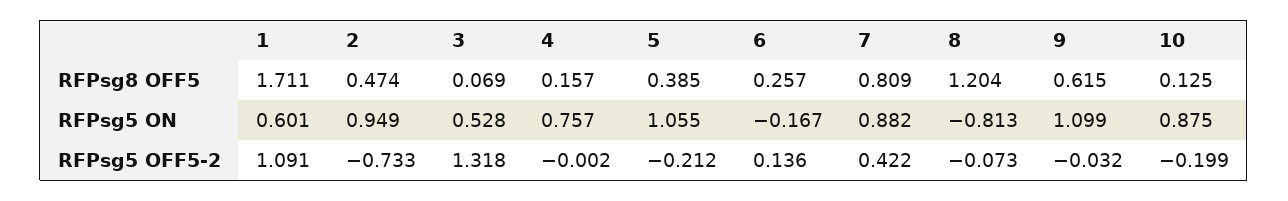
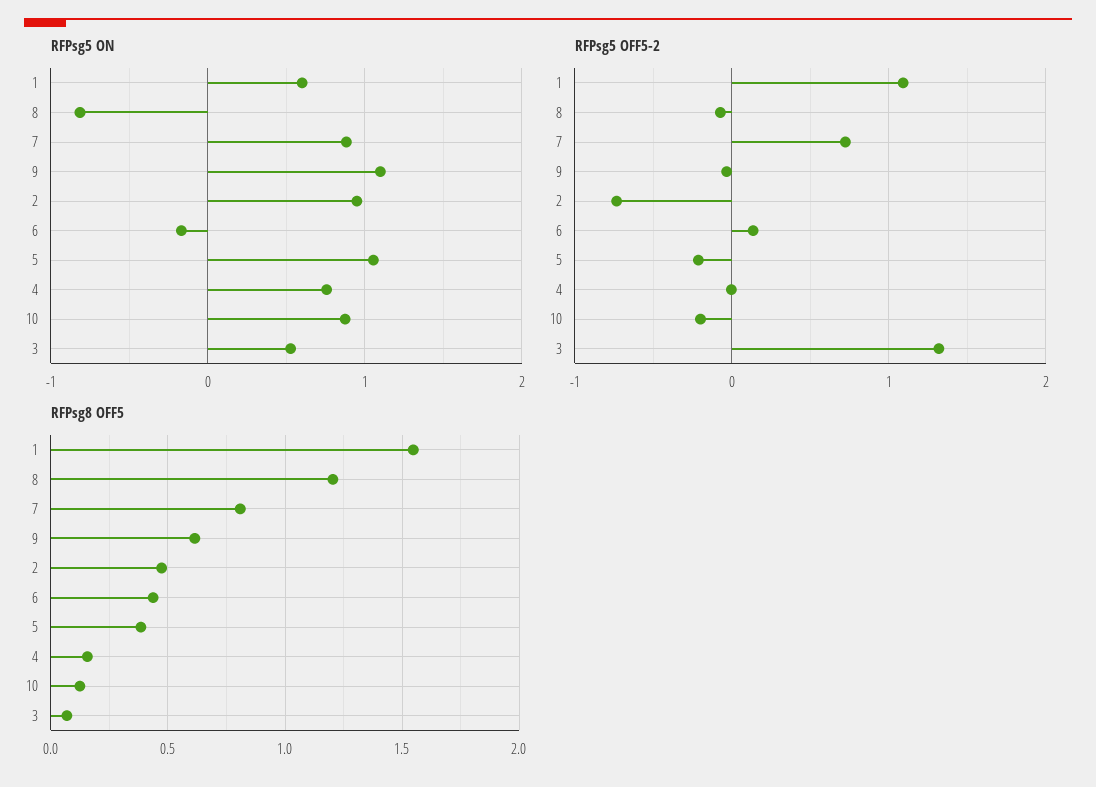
RFPsg8 OFF5, 1: 1.711 -> 1.55
RFPsg8 OFF5, 6: 0.257 -> 0.45
RFPsg5 OFF5-2, 7: 0.422 -> 0.7

